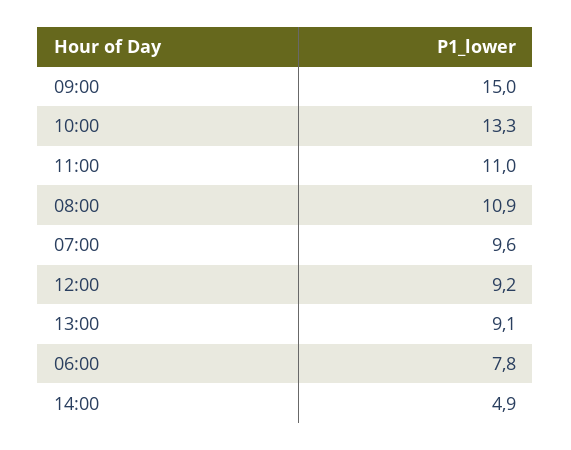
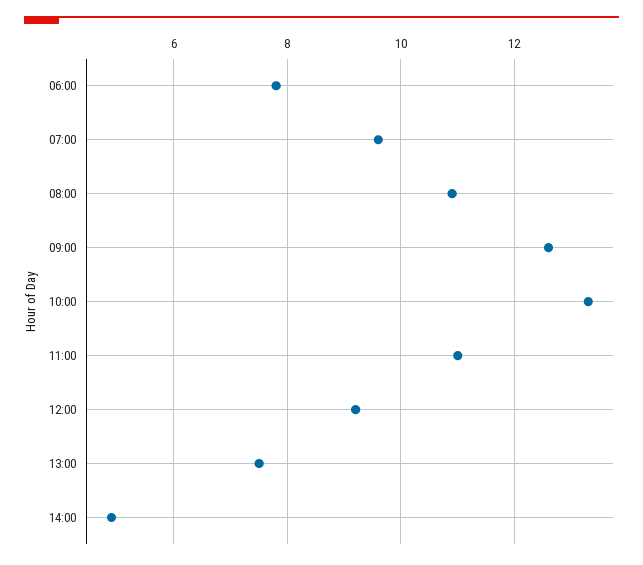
09:00: 15 -> 12.5
13:00: 9.1 -> 7.5

